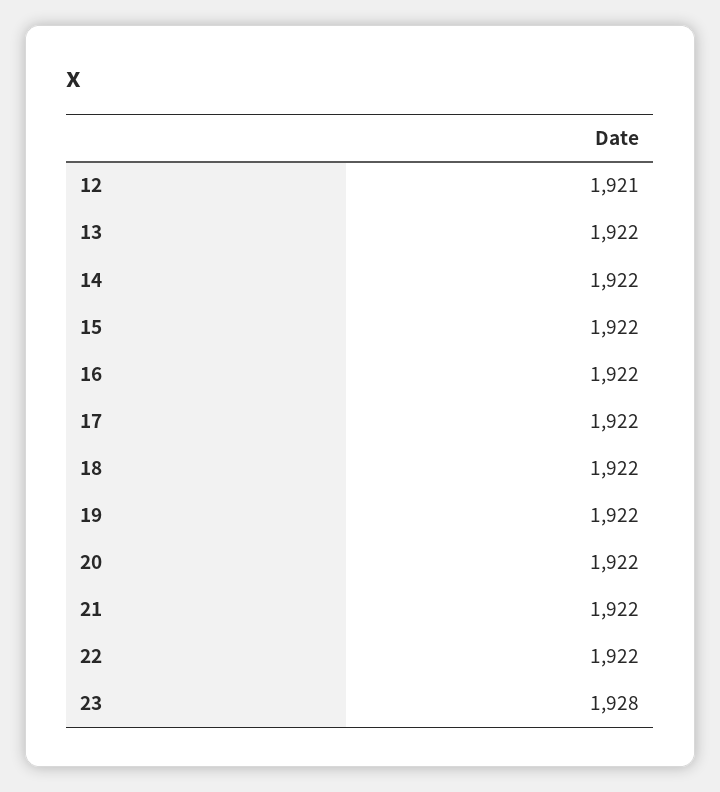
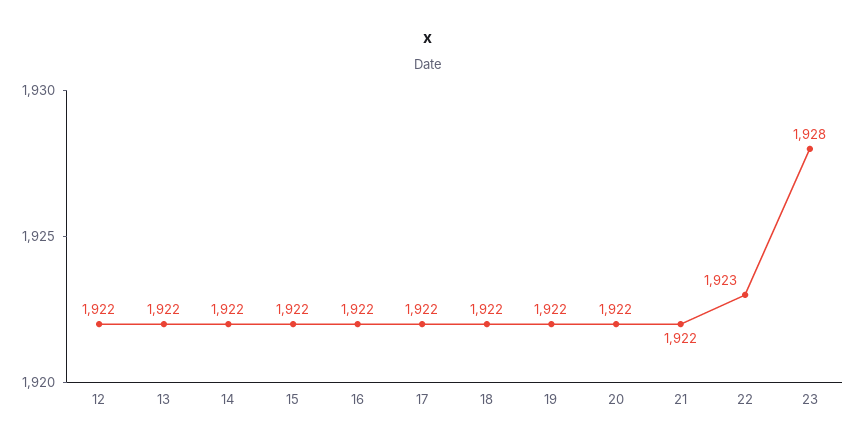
12: 1921 -> 1922
22: 1922 -> 1923

